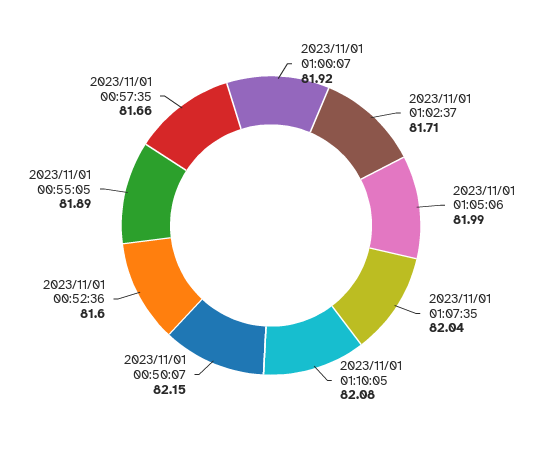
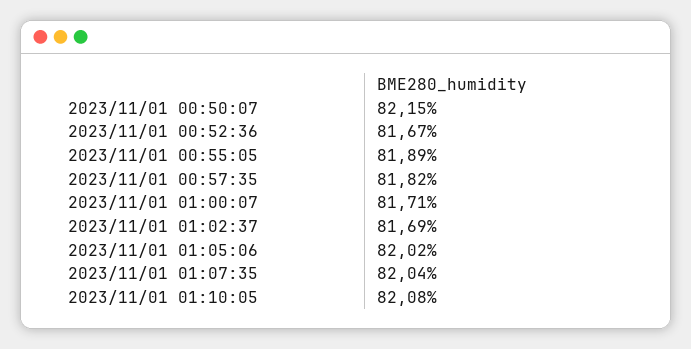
2023/11/01 01:00:07: 81.92 -> 81.71
2023/11/01 01:02:37: 81.71 -> 81.69
2023/11/01 01:05:06: 81.99 -> 82.02
2023/11/01 00:52:36: 81.6 -> 81.67
2023/11/01 00:57:35: 81.66 -> 81.82

